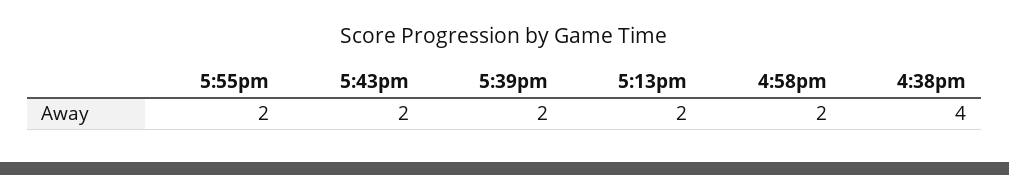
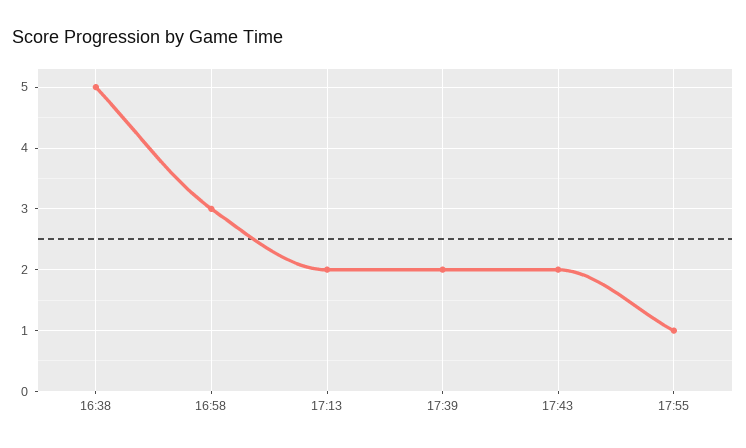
5:55pm: 2 -> 1
4:58pm: 2 -> 3
4:38pm: 4 -> 5

